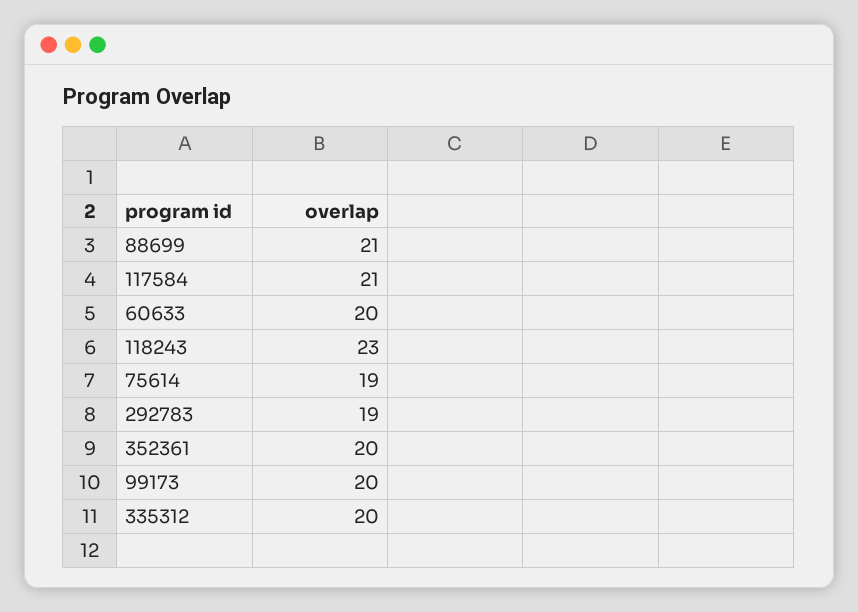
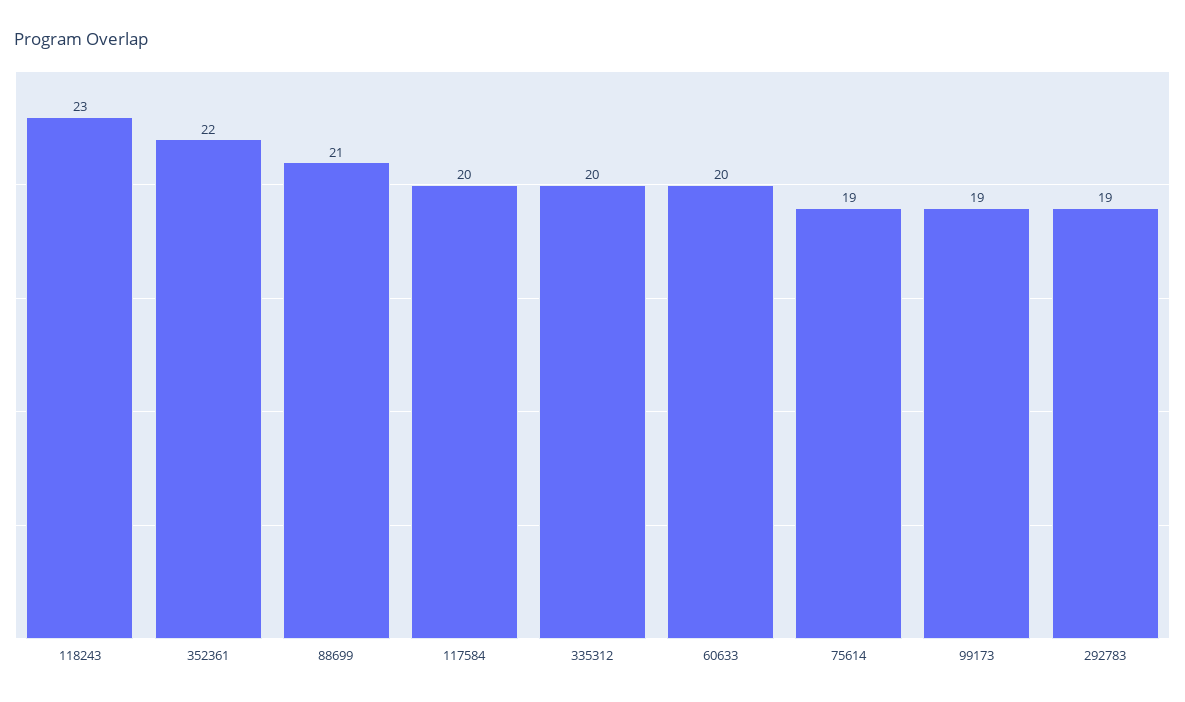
117584: 21 -> 20
352361: 20 -> 22
99173: 20 -> 19

